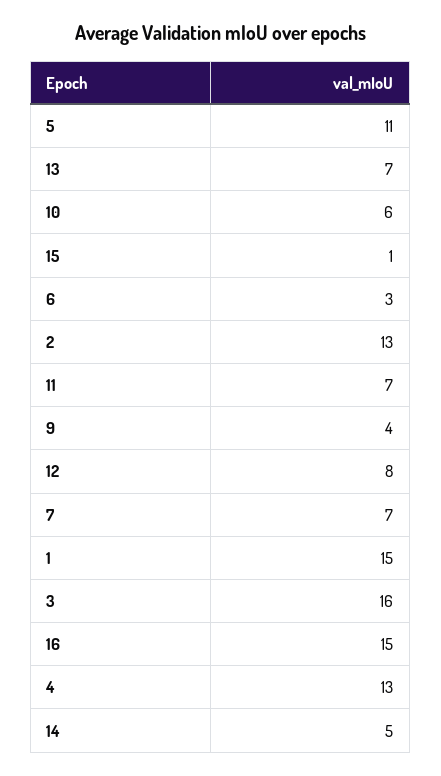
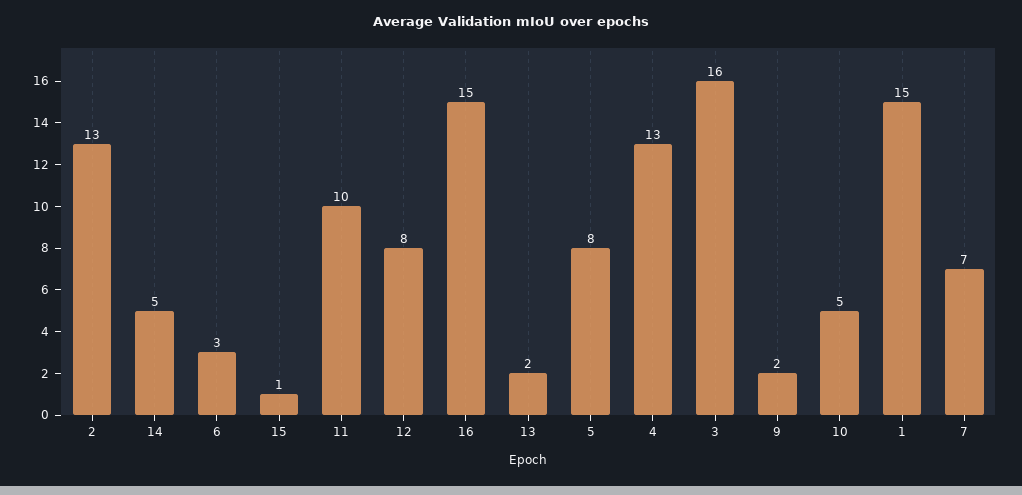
5: 11 -> 8
13: 7 -> 2
10: 6 -> 5
11: 7 -> 10
9: 4 -> 2

